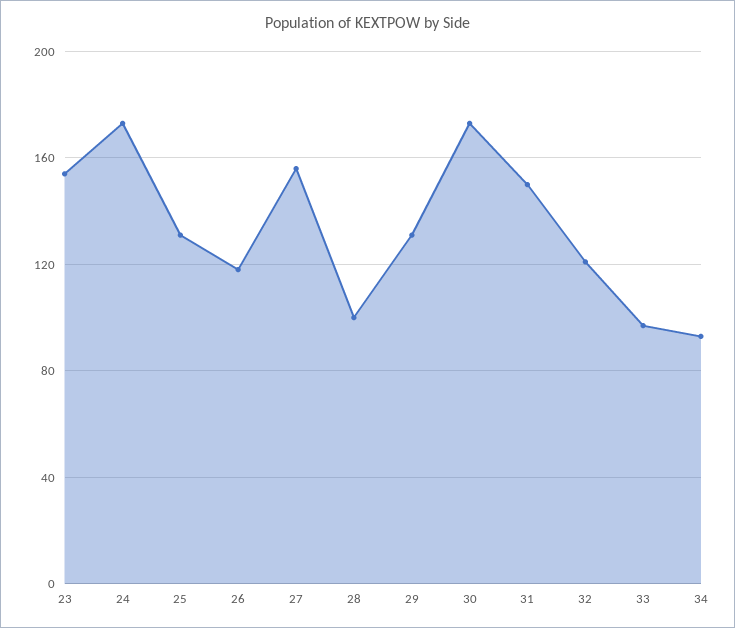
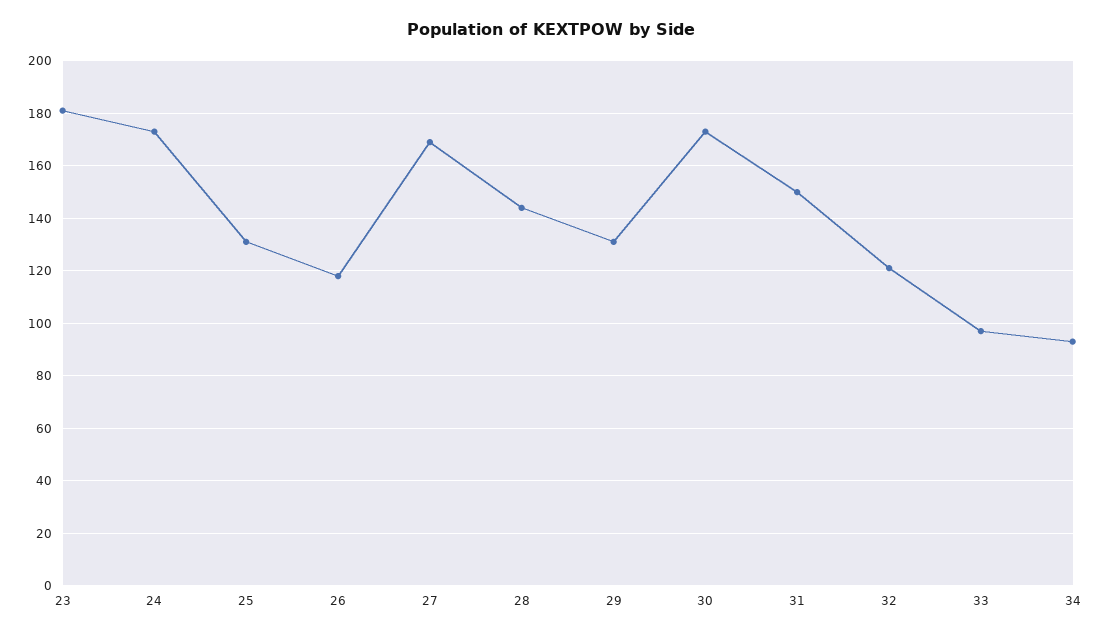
23: 155 -> 180
27: 155 -> 170
28: 100 -> 145

